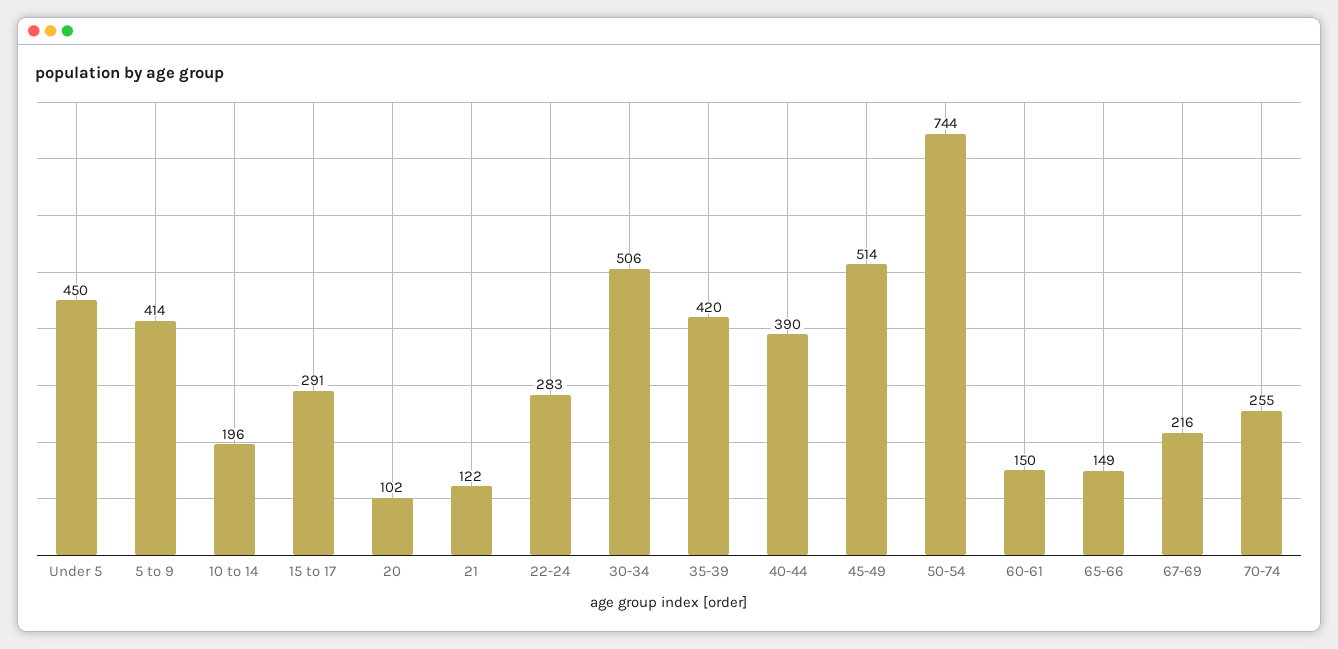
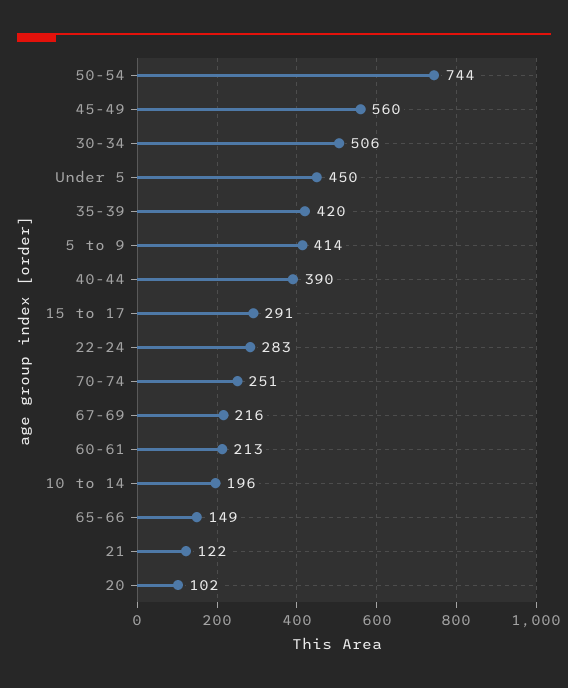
45-49: 514 -> 560
60-61: 150 -> 213
70-74: 255 -> 251

